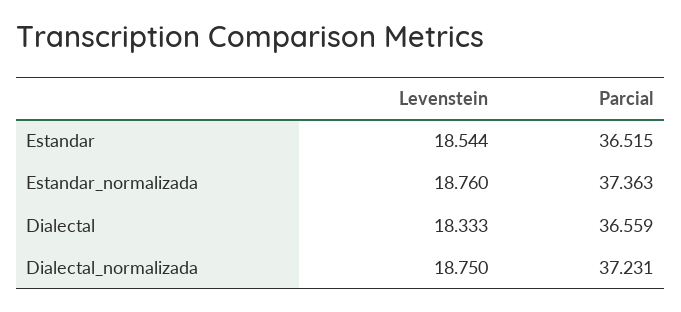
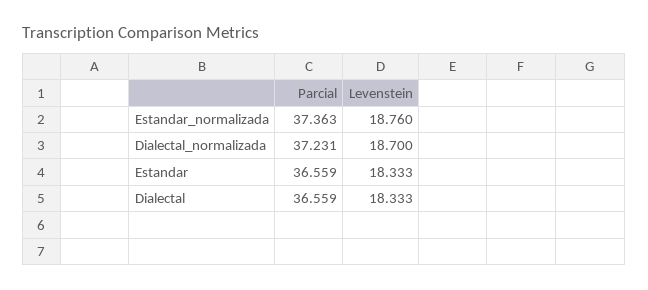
Levenstein, Estandar: 18.544 -> 18.333
Parcial, Estandar: 36.515 -> 36.559
Levenstein, Dialectal_normalizada: 18.75 -> 18.7

